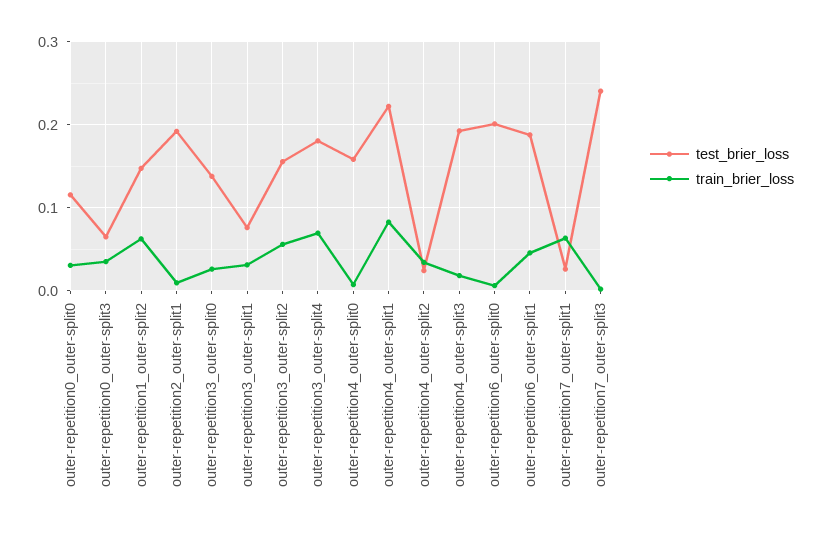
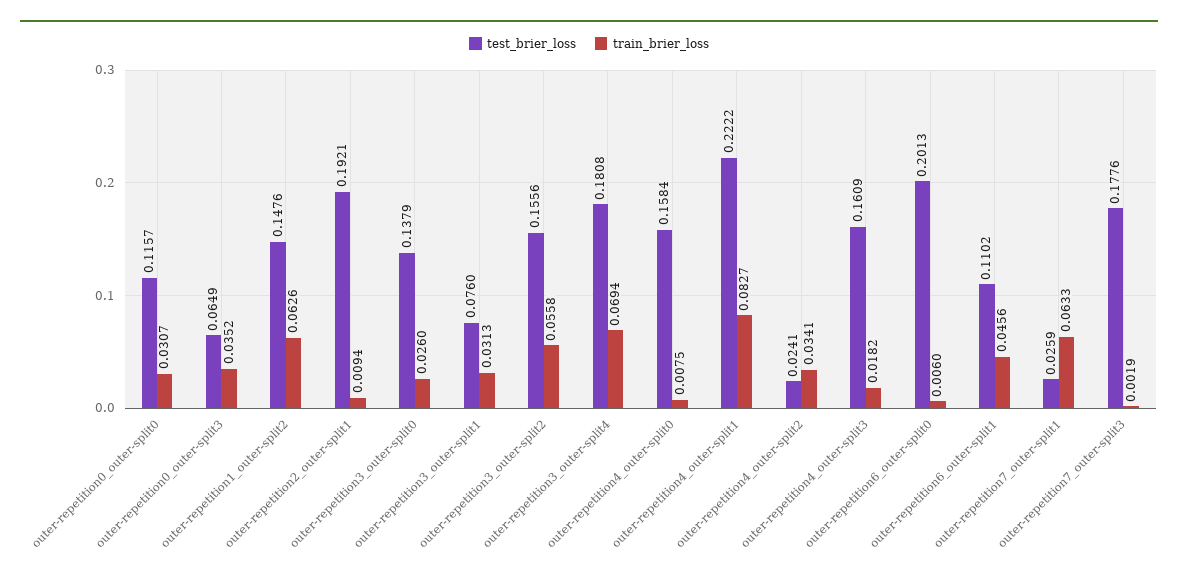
test_brier_loss, outer-repetition4_outer-split3: 0.19 -> 0.1609
test_brier_loss, outer-repetition6_outer-split1: 0.19 -> 0.1102
test_brier_loss, outer-repetition7_outer-split3: 0.24 -> 0.1776

